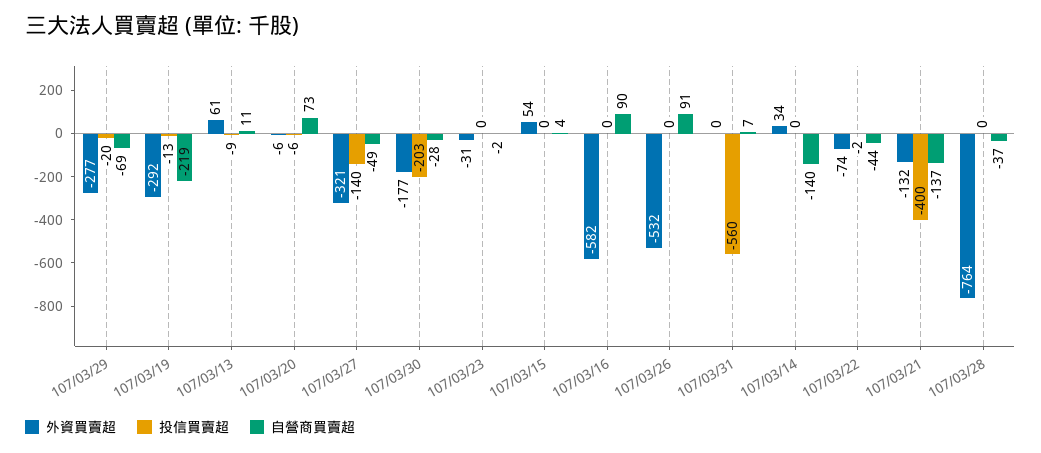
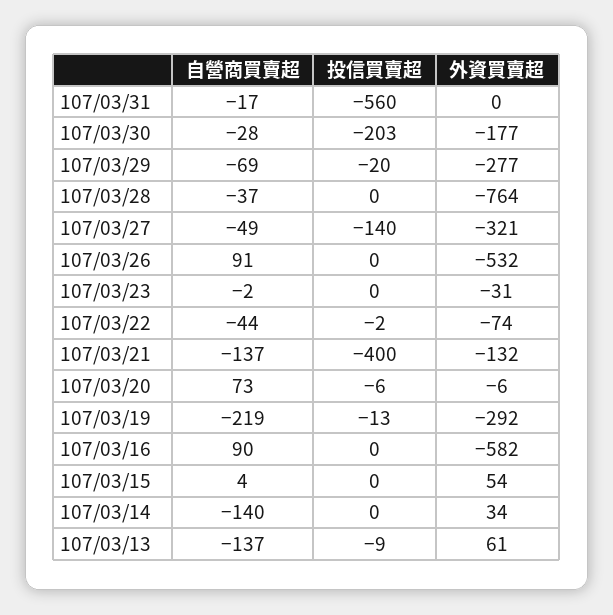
自營商買賣超, 107/03/13: 11 -> -137
自營商買賣超, 107/03/31: 7 -> -17

